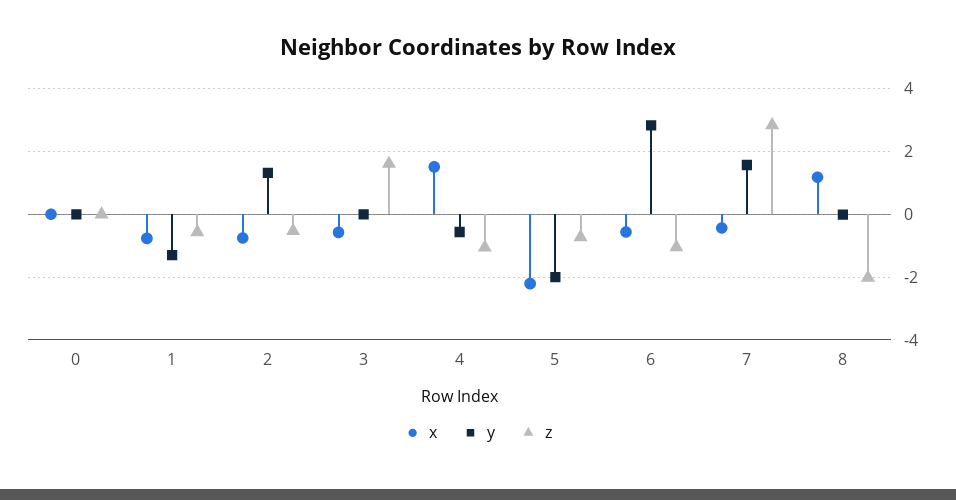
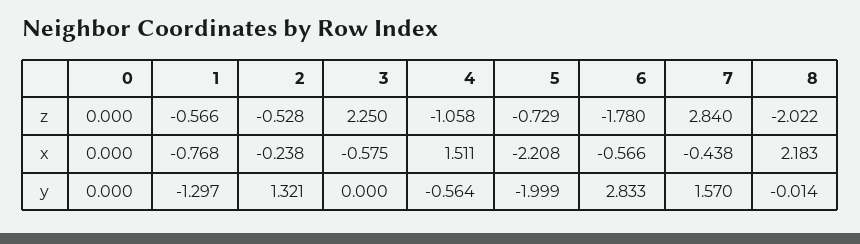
x, 2: -0.8 -> -0.238
z, 3: 1.6 -> 2.25
z, 6: -1 -> -1.78
x, 8: 1.2 -> 2.183

